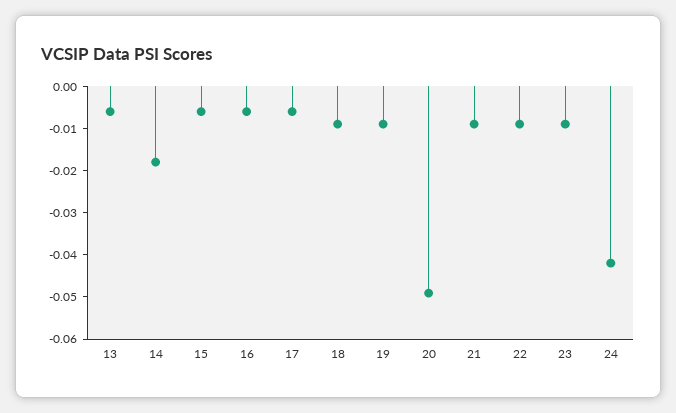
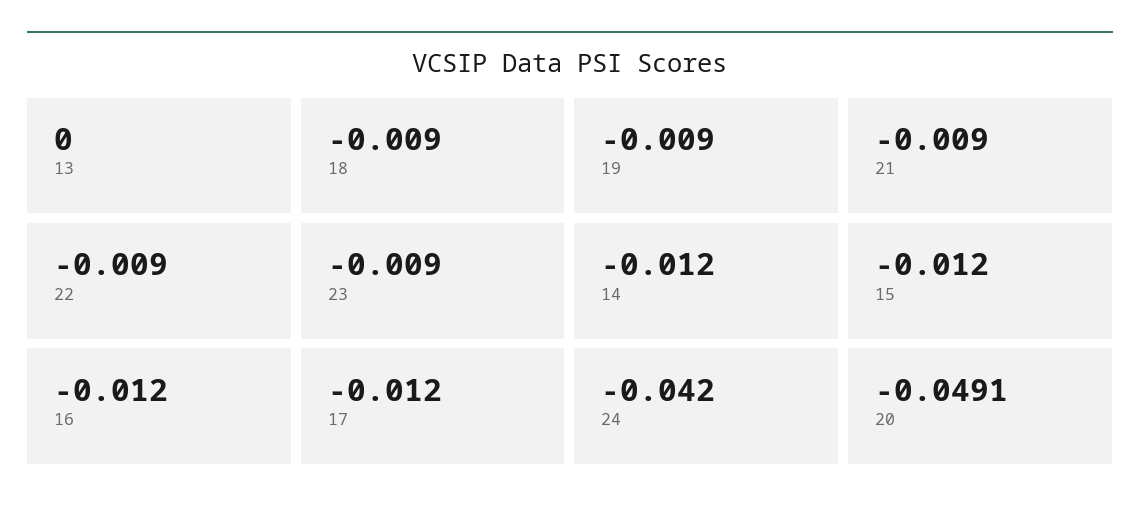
13: -0.006 -> 0
14: -0.018 -> -0.012
15: -0.006 -> -0.012
16: -0.006 -> -0.012
17: -0.006 -> -0.012

